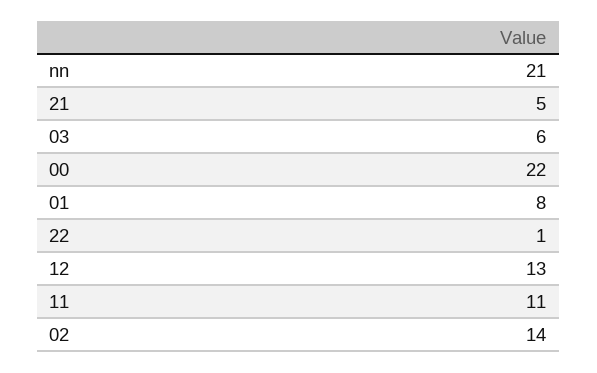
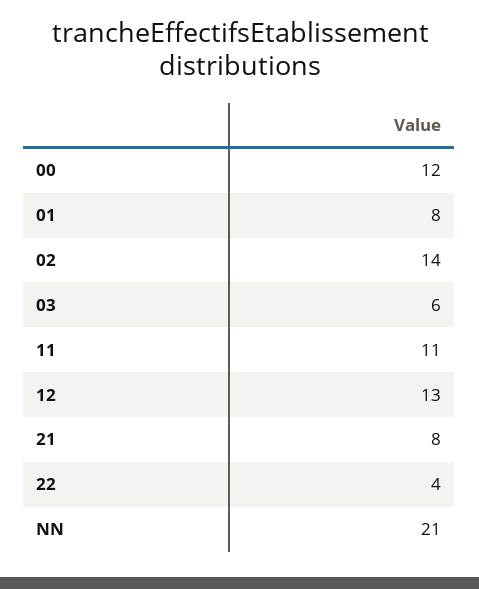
21: 5 -> 8
00: 22 -> 12
22: 1 -> 4

